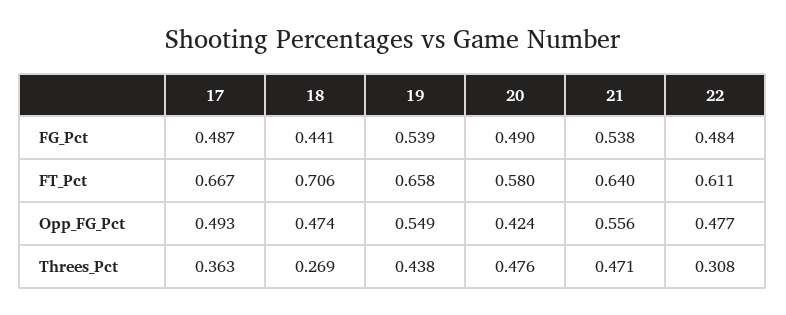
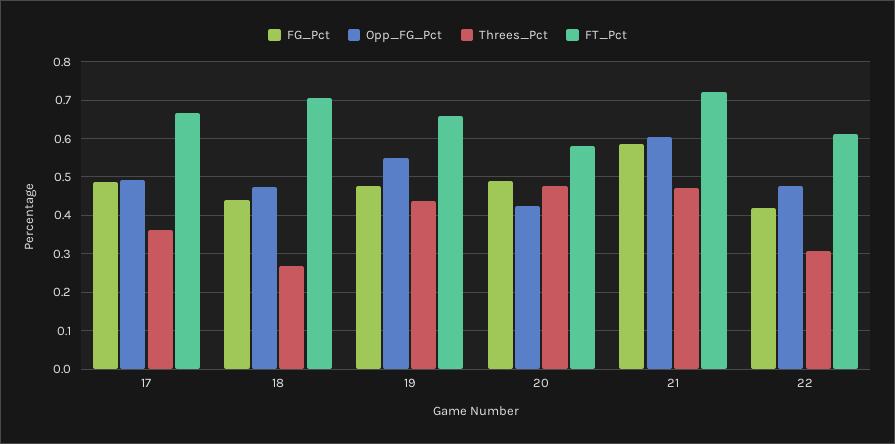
FG_Pct, 19: 0.539 -> 0.48
FG_Pct, 21: 0.538 -> 0.58
FG_Pct, 22: 0.484 -> 0.42
FT_Pct, 21: 0.64 -> 0.72
Opp_FG_Pct, 21: 0.556 -> 0.6

